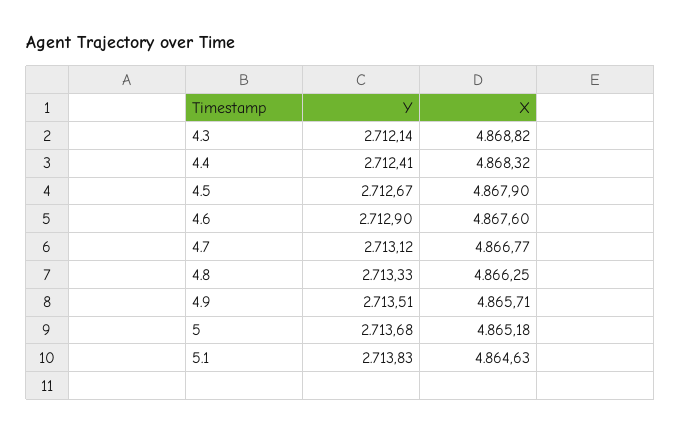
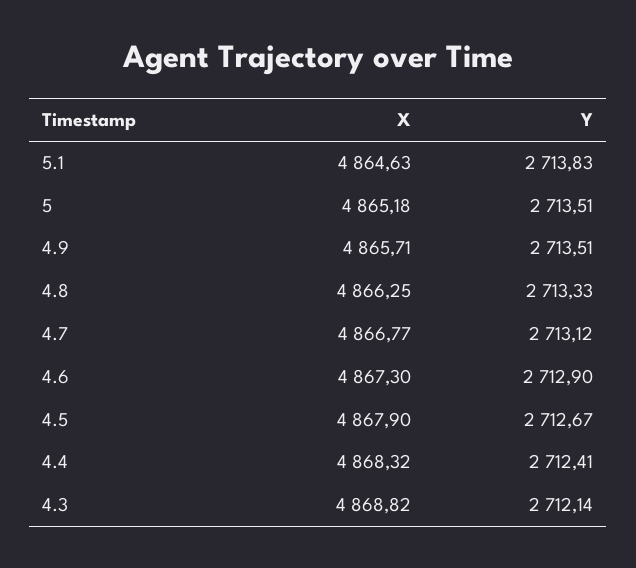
X, 4.6: 4867.6 -> 4867.3
Y, 5: 2713.68 -> 2713.51

